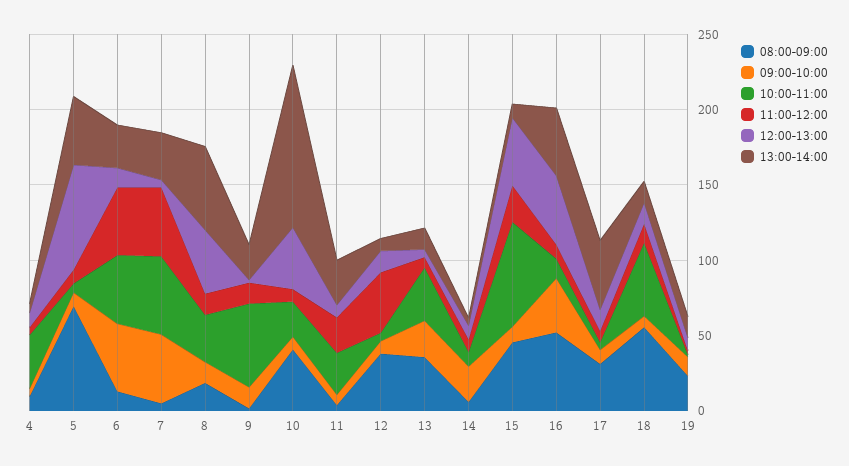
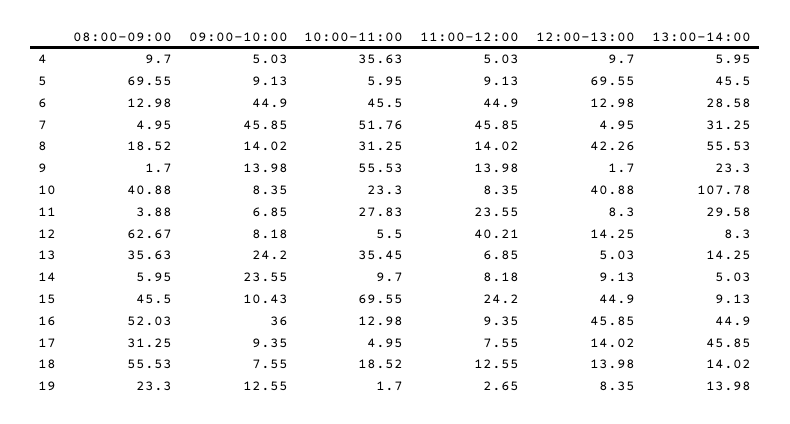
08:00-09:00, 12: 40 -> 62.67
10:00-11:00, 18: 50 -> 18.52

